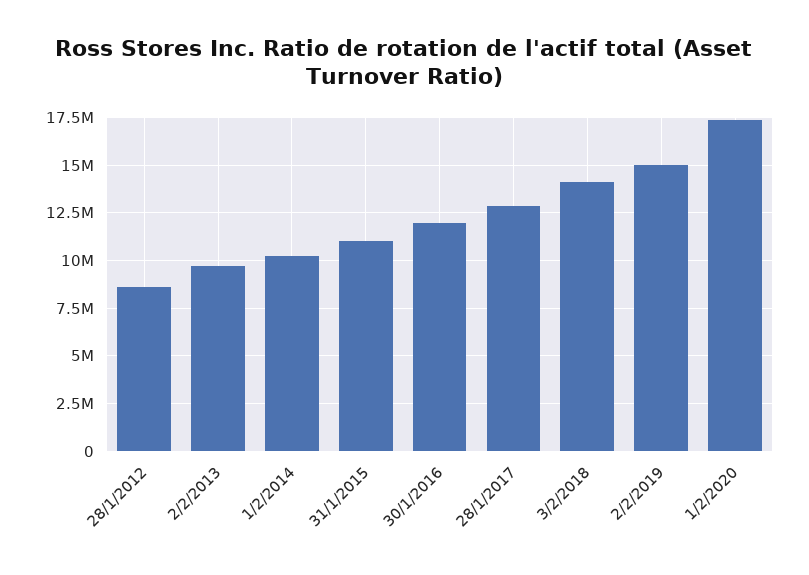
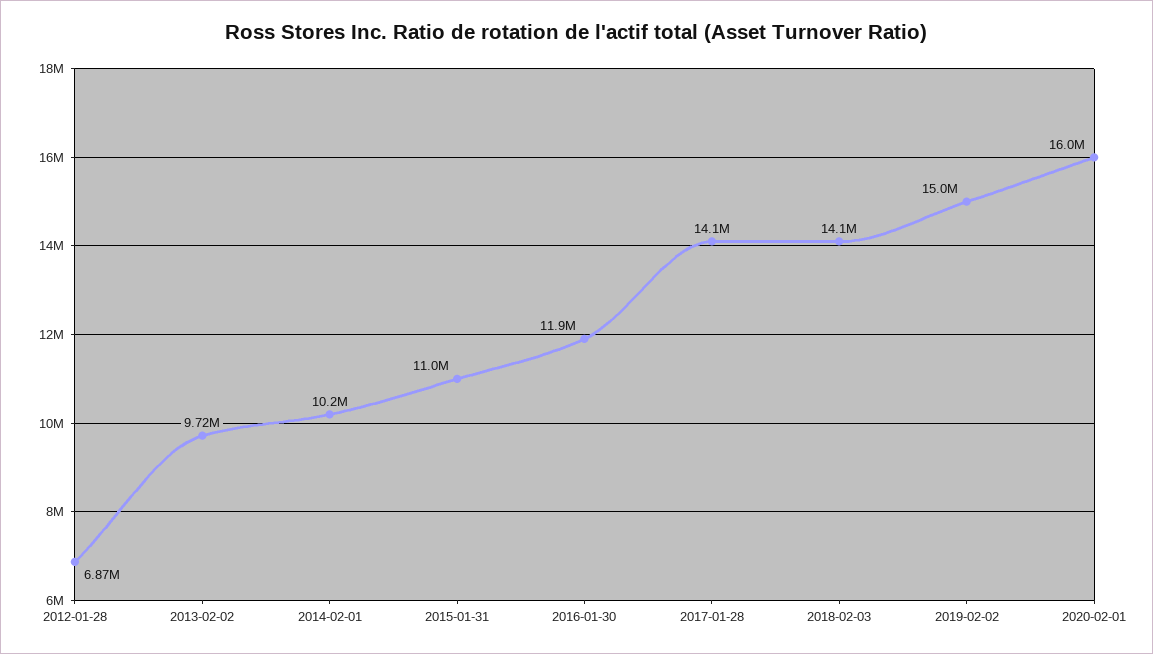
28/1/2012: 8500000 -> 6870000
28/1/2017: 13000000 -> 14100000
1/2/2020: 17500000 -> 16000000

